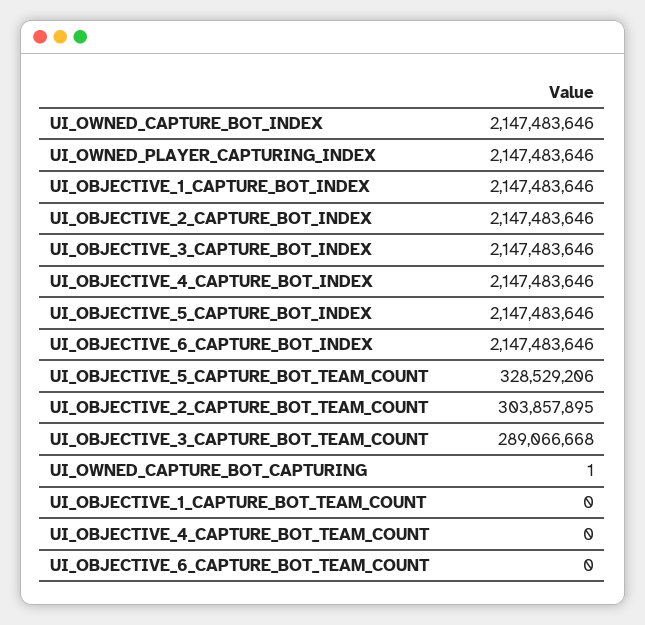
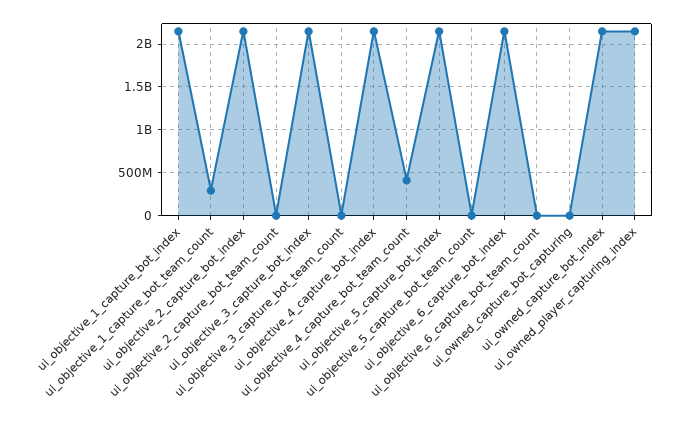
UI_OBJECTIVE_5_CAPTURE_BOT_TEAM_COUNT: 328529206 -> 0
UI_OBJECTIVE_2_CAPTURE_BOT_TEAM_COUNT: 303857895 -> 0
UI_OBJECTIVE_3_CAPTURE_BOT_TEAM_COUNT: 289066668 -> 0
UI_OBJECTIVE_1_CAPTURE_BOT_TEAM_COUNT: 0 -> 300000000
UI_OBJECTIVE_4_CAPTURE_BOT_TEAM_COUNT: 0 -> 400000000

